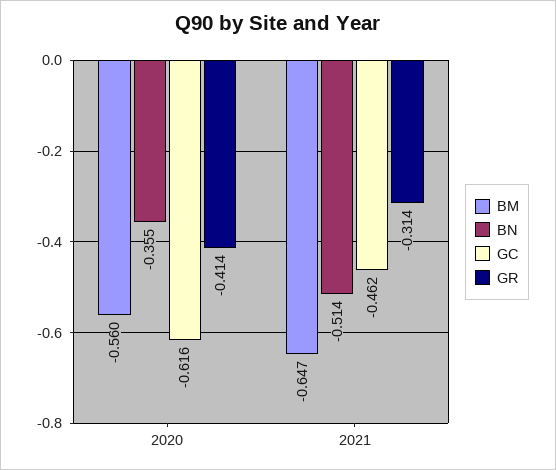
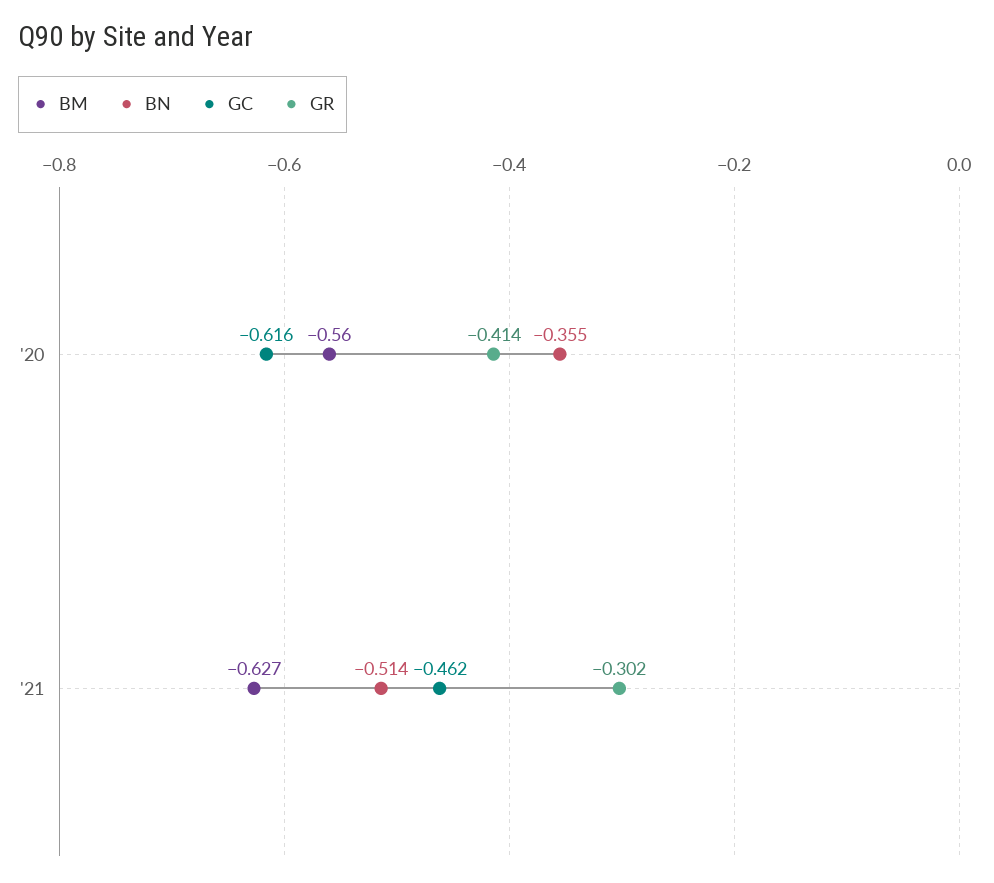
BM, 2021: -0.647 -> -0.627
GR, 2021: -0.314 -> -0.302

